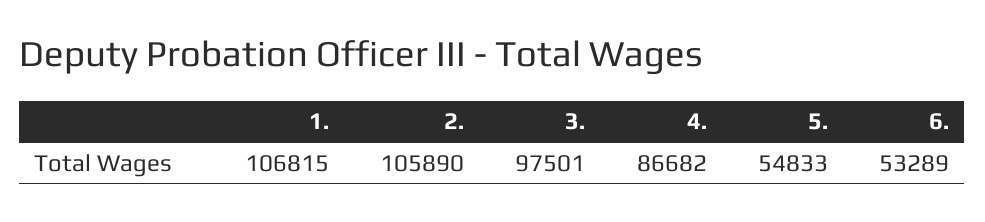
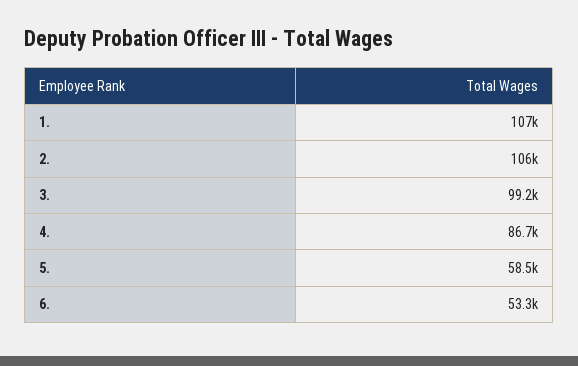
3.: 97501 -> 99200
5.: 54833 -> 58500

